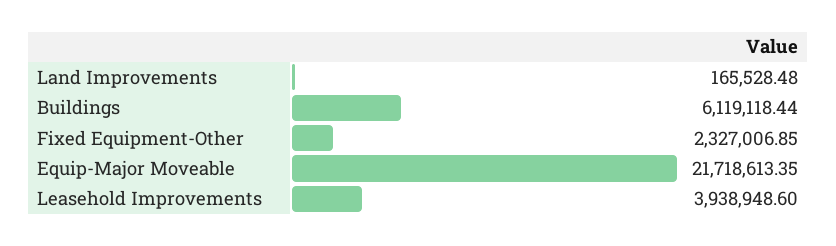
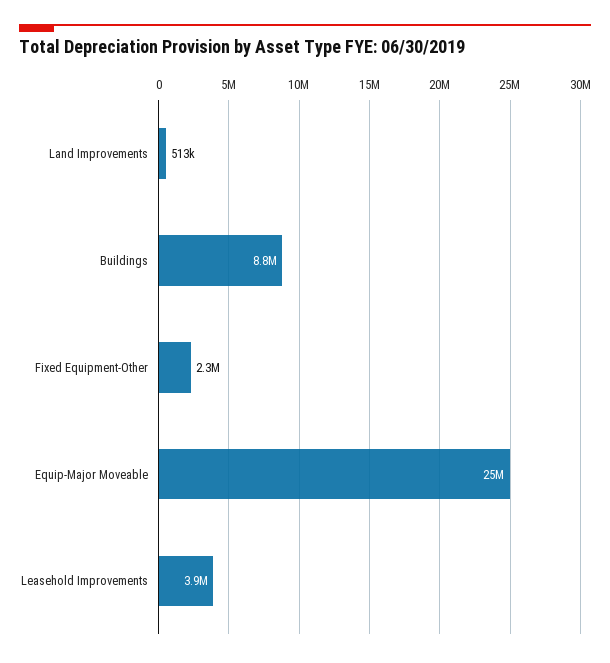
Land Improvements: 165528.48 -> 513000
Buildings: 6119118.44 -> 8800000
Equip-Major Moveable: 21718613.35 -> 25000000

